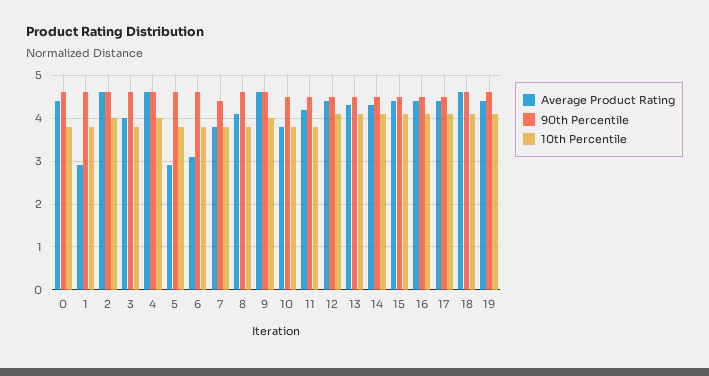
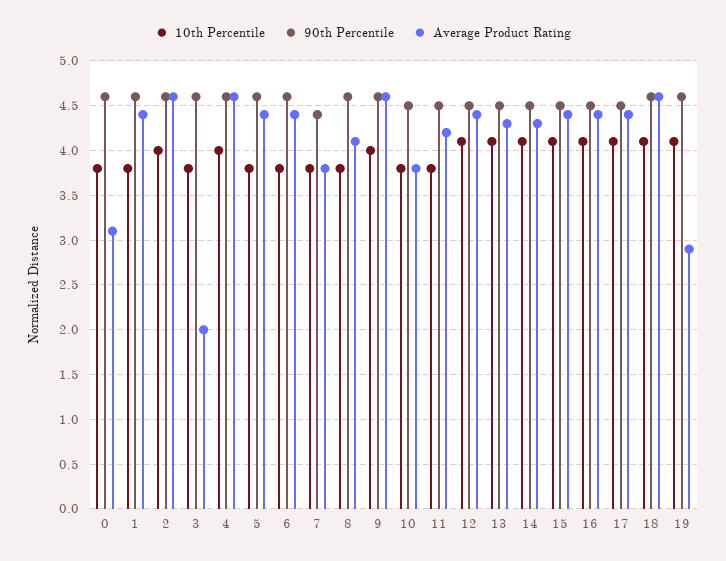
Average Product Rating, 0: 4.5 -> 3.1
Average Product Rating, 1: 3 -> 4.4
Average Product Rating, 3: 4 -> 2
Average Product Rating, 5: 3 -> 4.4
Average Product Rating, 6: 3 -> 4.4
Average Product Rating, 19: 4.5 -> 2.9

